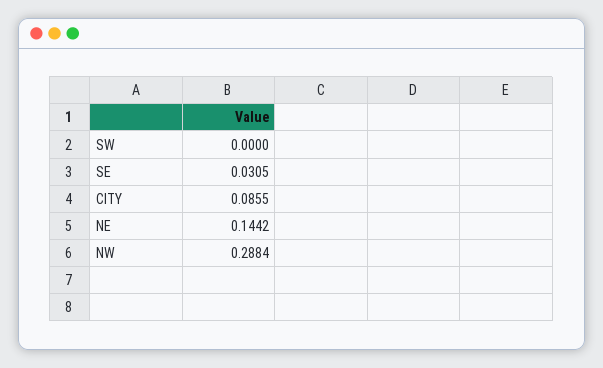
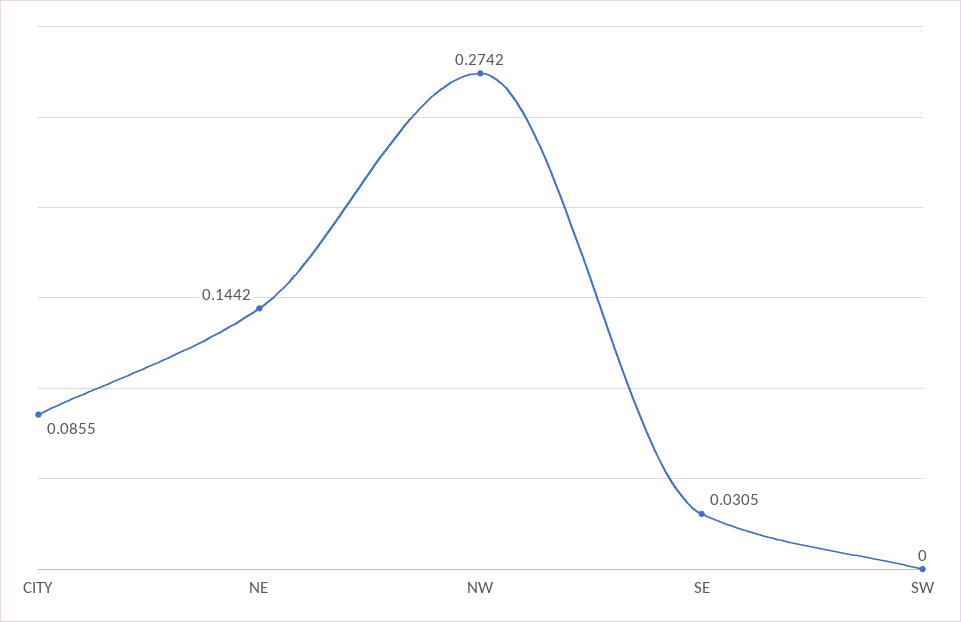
NW: 0.2884 -> 0.2742

